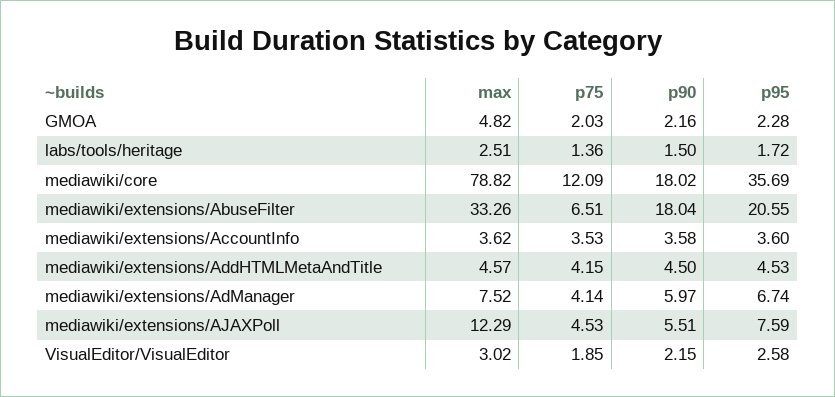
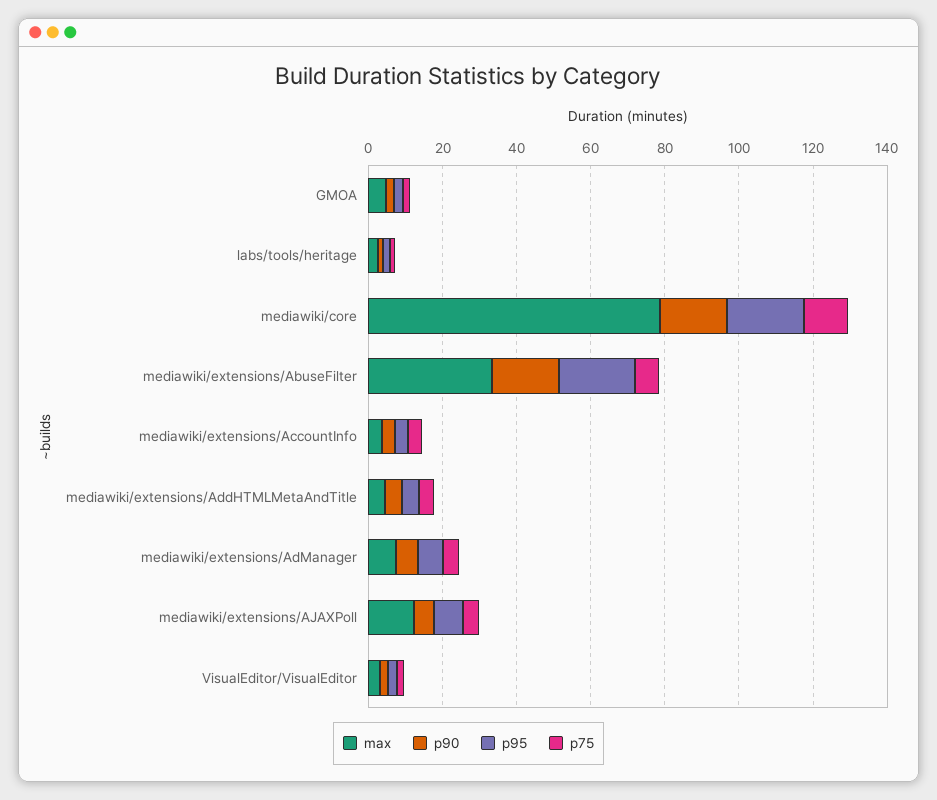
p95, mediawiki/core: 35.69 -> 20

